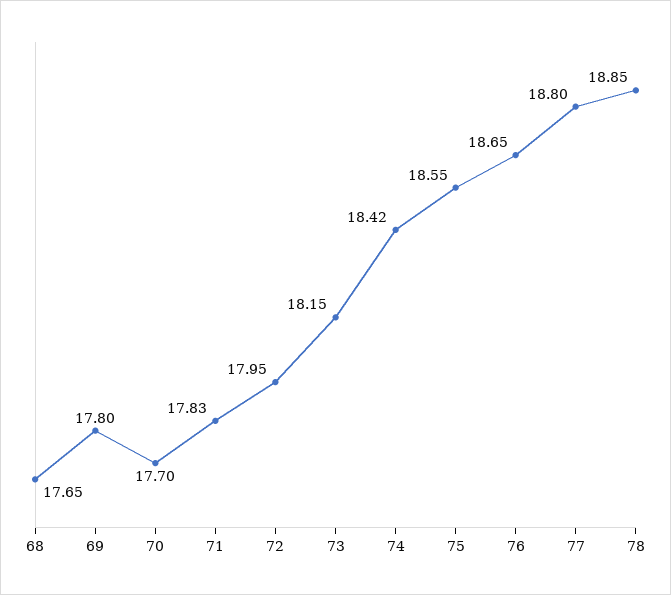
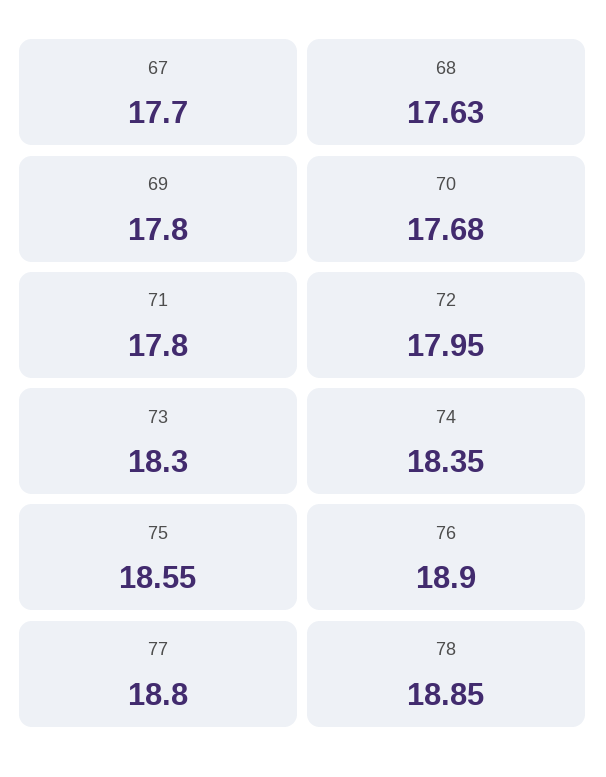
68: 17.65 -> 17.63
70: 17.7 -> 17.68
71: 17.83 -> 17.8
73: 18.15 -> 18.3
74: 18.42 -> 18.35
76: 18.65 -> 18.9
67: none -> 17.7

